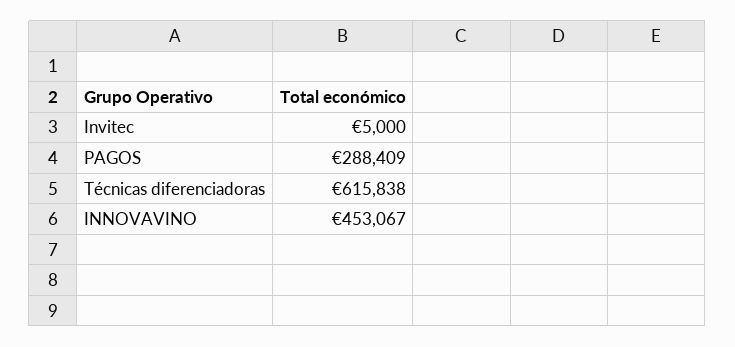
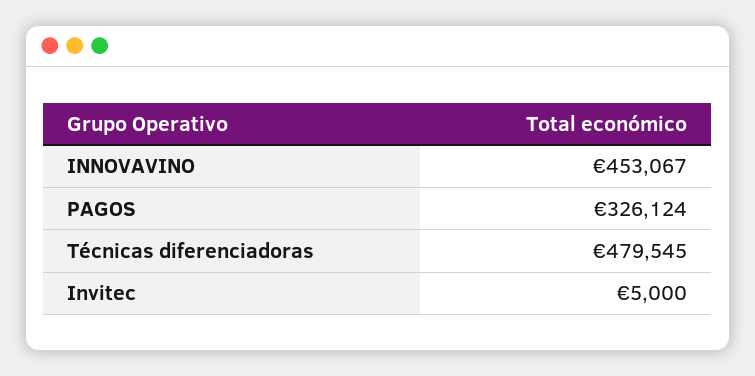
PAGOS: 288409 -> 326124
Técnicas diferenciadoras: 615838 -> 479545

